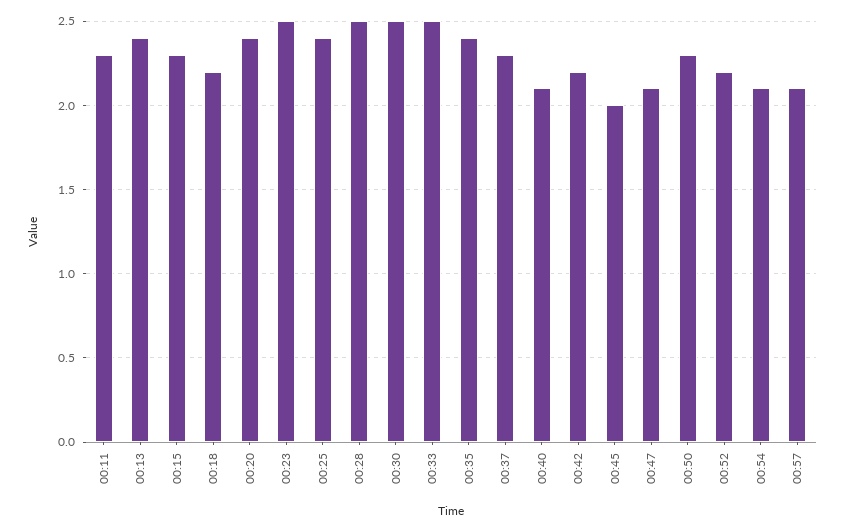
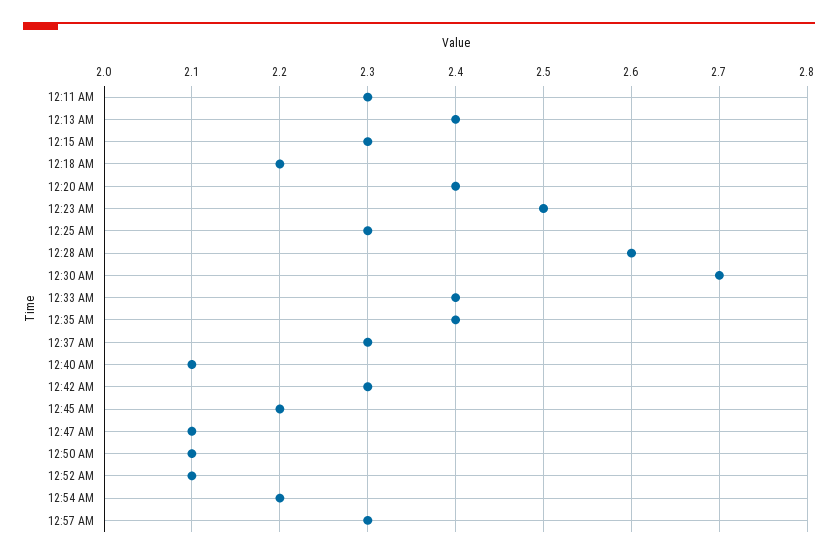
00:25: 2.4 -> 2.3
00:28: 2.5 -> 2.6
00:30: 2.5 -> 2.7
00:33: 2.5 -> 2.4
00:42: 2.2 -> 2.3
00:45: 2 -> 2.2
00:50: 2.3 -> 2.1
00:52: 2.2 -> 2.1
00:54: 2.1 -> 2.2
00:57: 2.1 -> 2.3

